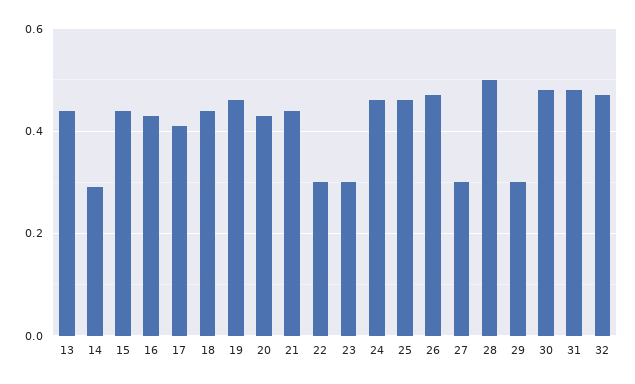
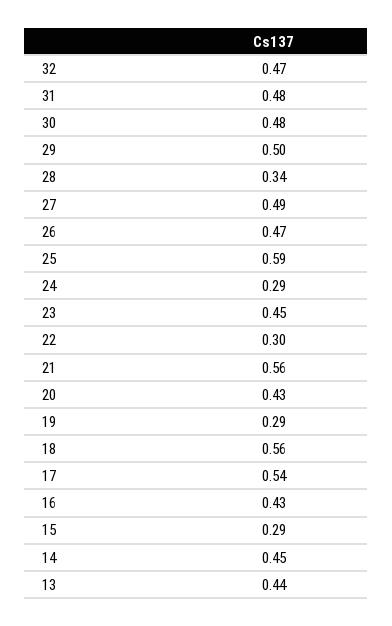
14: 0.3 -> 0.45
15: 0.45 -> 0.29
17: 0.4 -> 0.54
18: 0.45 -> 0.56
19: 0.45 -> 0.29
21: 0.45 -> 0.56
23: 0.3 -> 0.45
24: 0.45 -> 0.29
25: 0.45 -> 0.59
27: 0.3 -> 0.49
28: 0.5 -> 0.34
29: 0.3 -> 0.5

